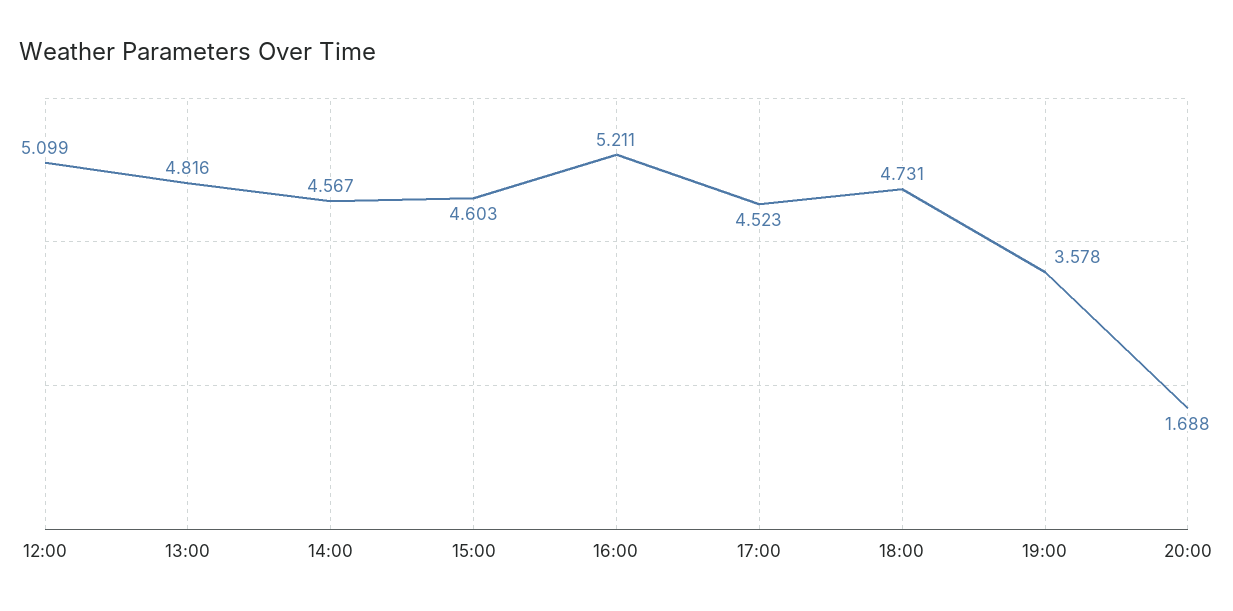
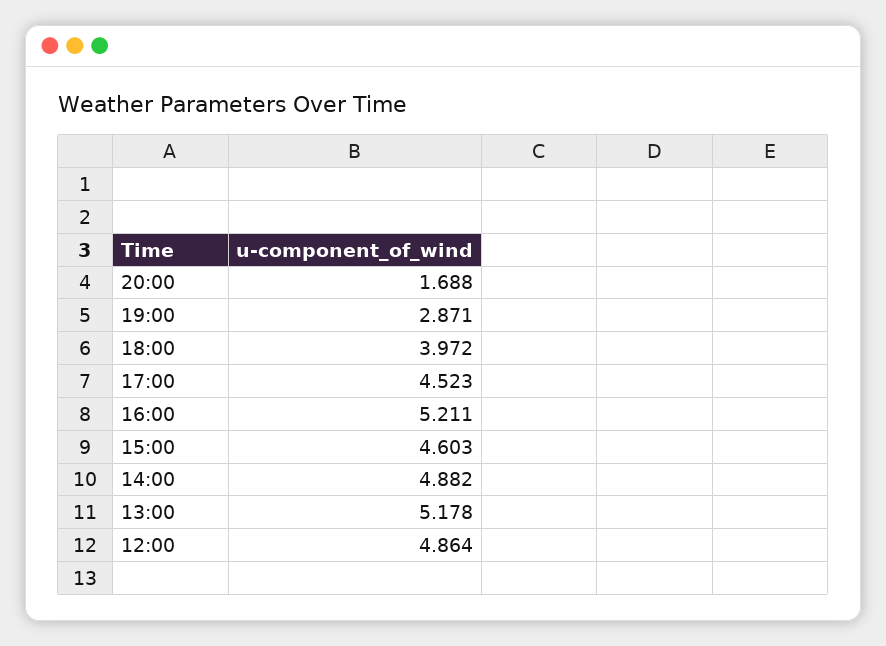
12:00: 5.099 -> 4.864
13:00: 4.816 -> 5.178
14:00: 4.567 -> 4.882
18:00: 4.731 -> 3.972
19:00: 3.578 -> 2.871

